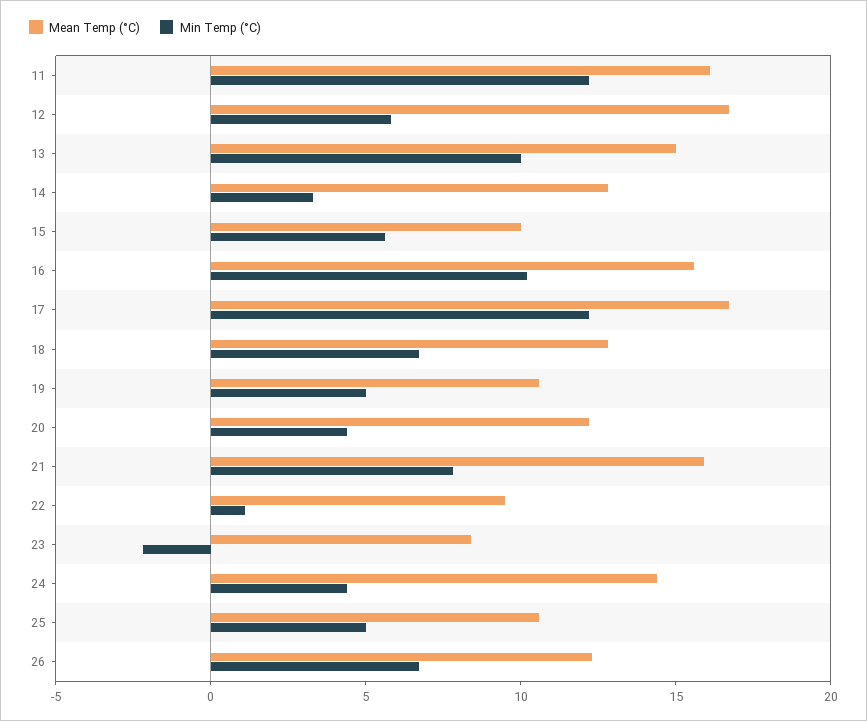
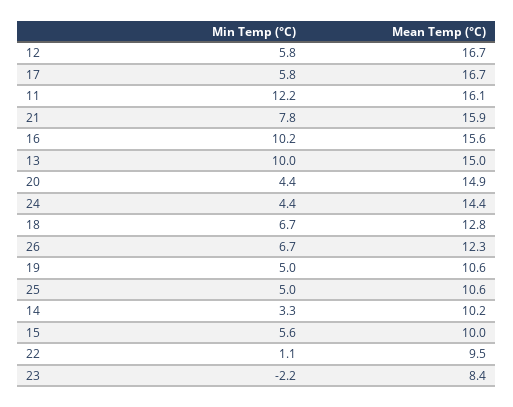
Mean Temp (°C), 14: 13 -> 10.2
Min Temp (°C), 17: 12 -> 5.8
Mean Temp (°C), 20: 12 -> 14.9

